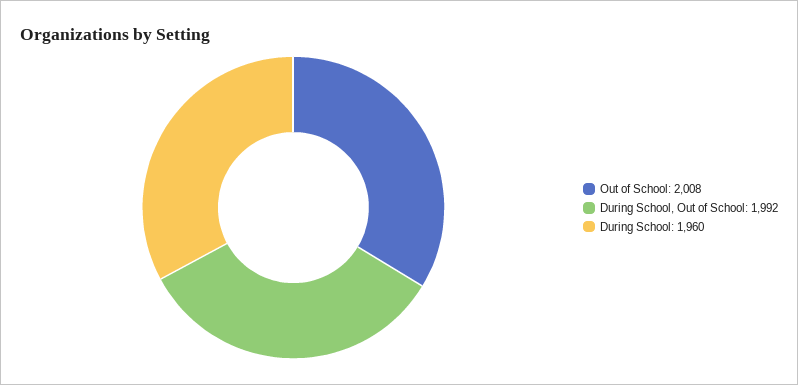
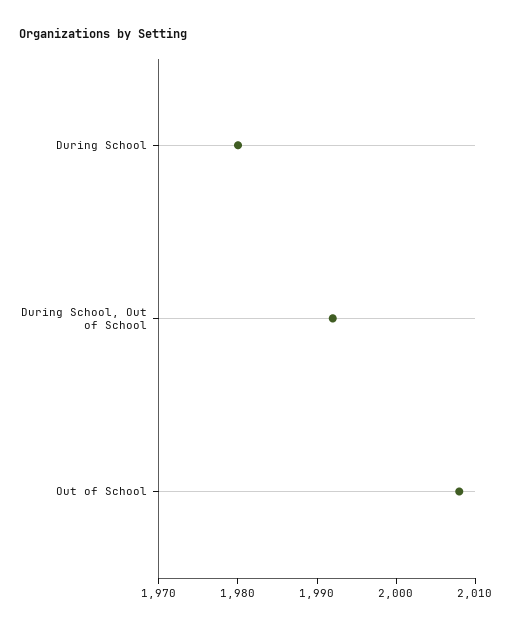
During School: 1960 -> 1980

